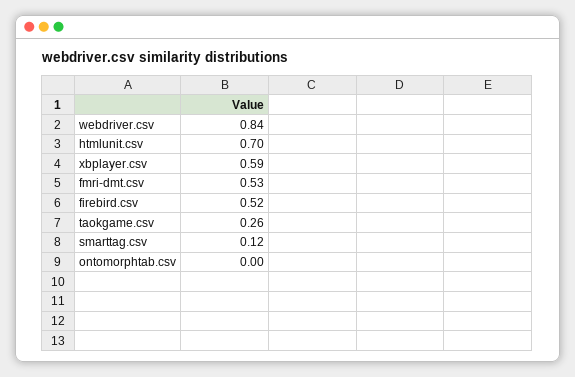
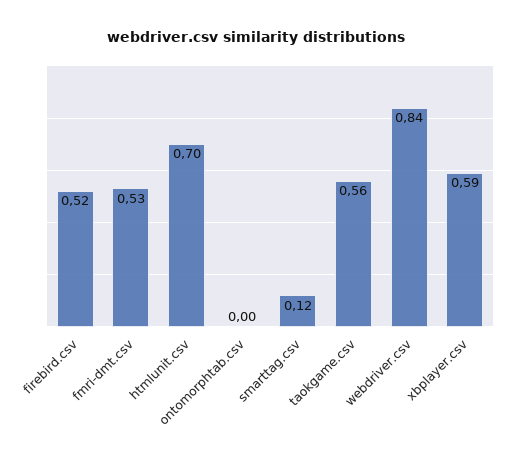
taokgame.csv: 0.26 -> 0.56

